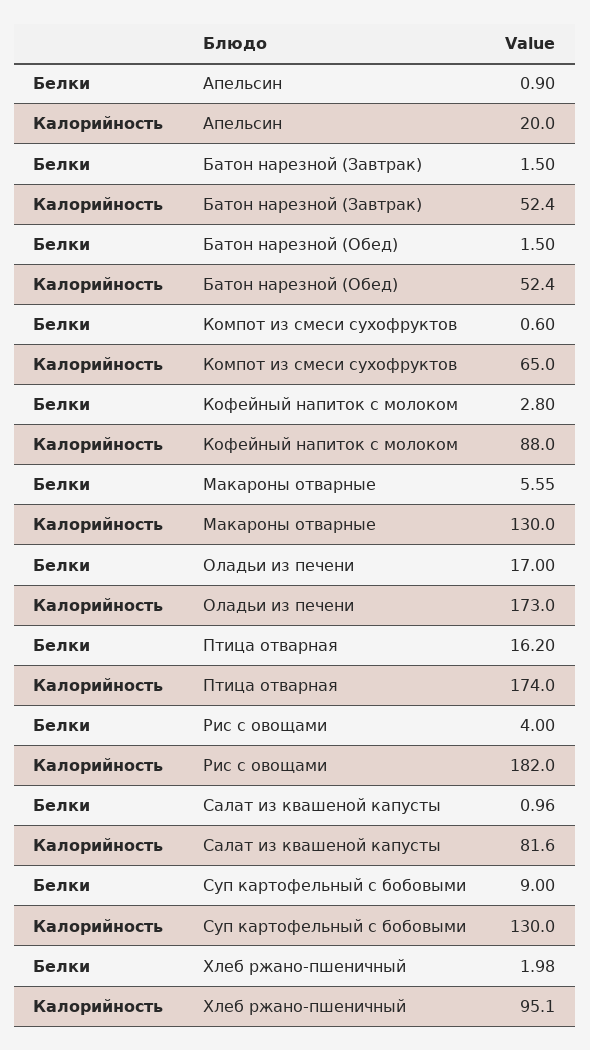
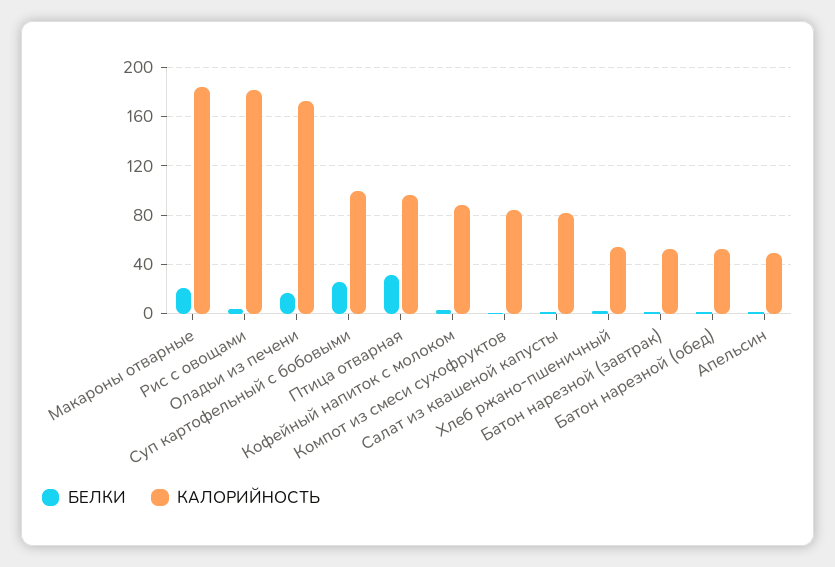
Калорийность, Апельсин: 20 -> 50
Калорийность, Компот из смеси сухофруктов: 65 -> 85
Белки, Макароны отварные: 5.55 -> 20
Калорийность, Макароны отварные: 130 -> 185
Белки, Птица отварная: 16.2 -> 30
Калорийность, Птица отварная: 174 -> 95
Белки, Суп картофельный с бобовыми: 9 -> 25
Калорийность, Суп картофельный с бобовыми: 130 -> 100
Калорийность, Хлеб ржано-пшеничный: 95.1 -> 55

